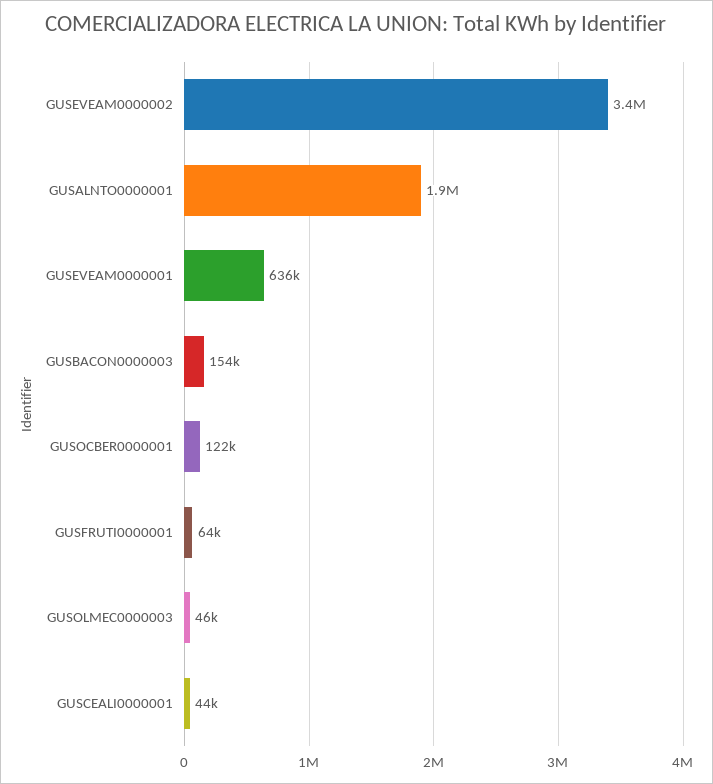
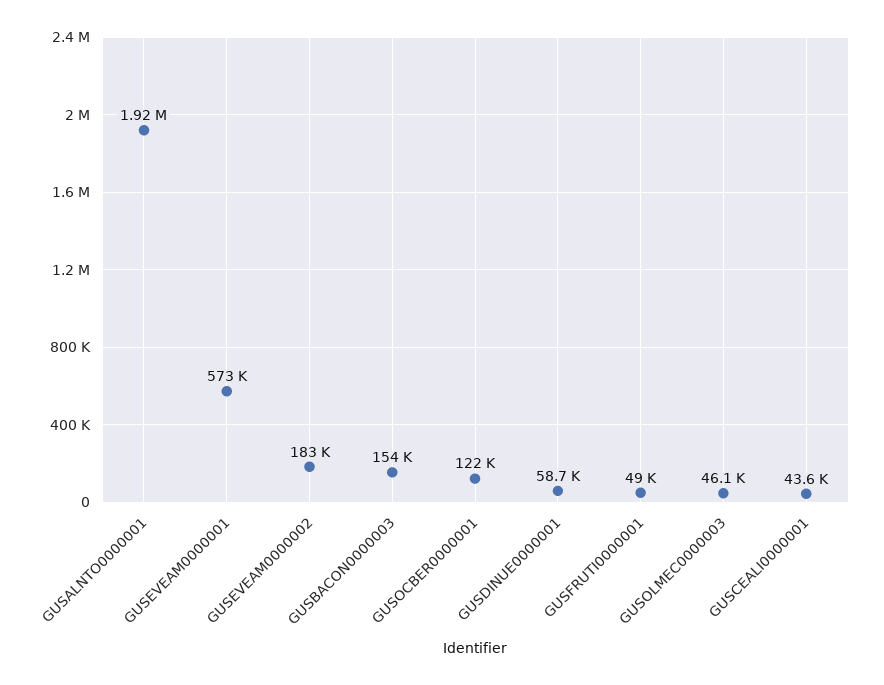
GUSEVEAM0000002: 3400000 -> 183000
GUSEVEAM0000001: 636000 -> 573000
GUSFRUTI0000001: 64000 -> 49000
GUSDINUE0000001: none -> 58700

